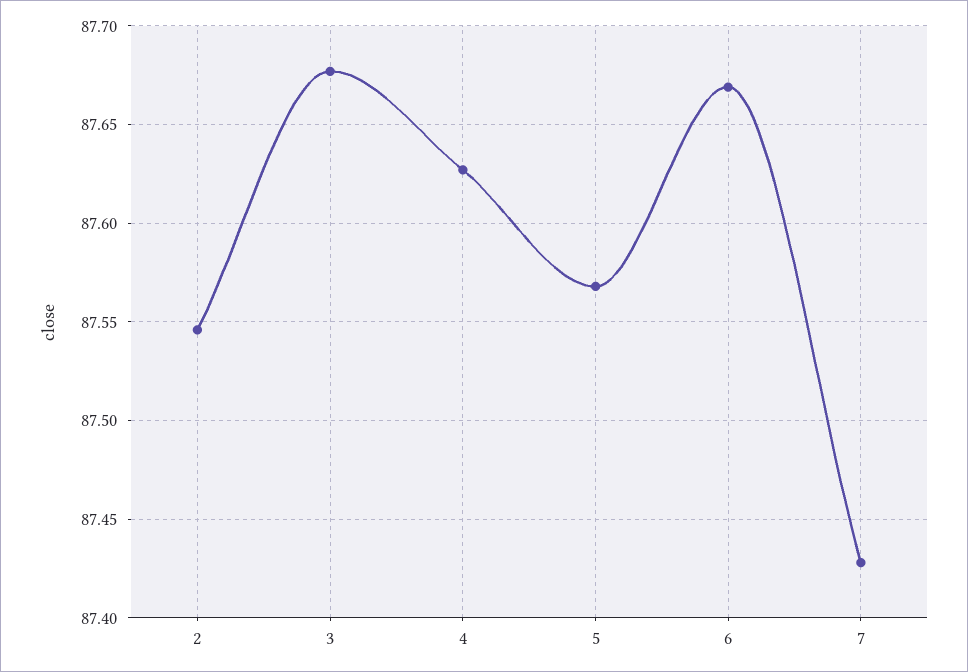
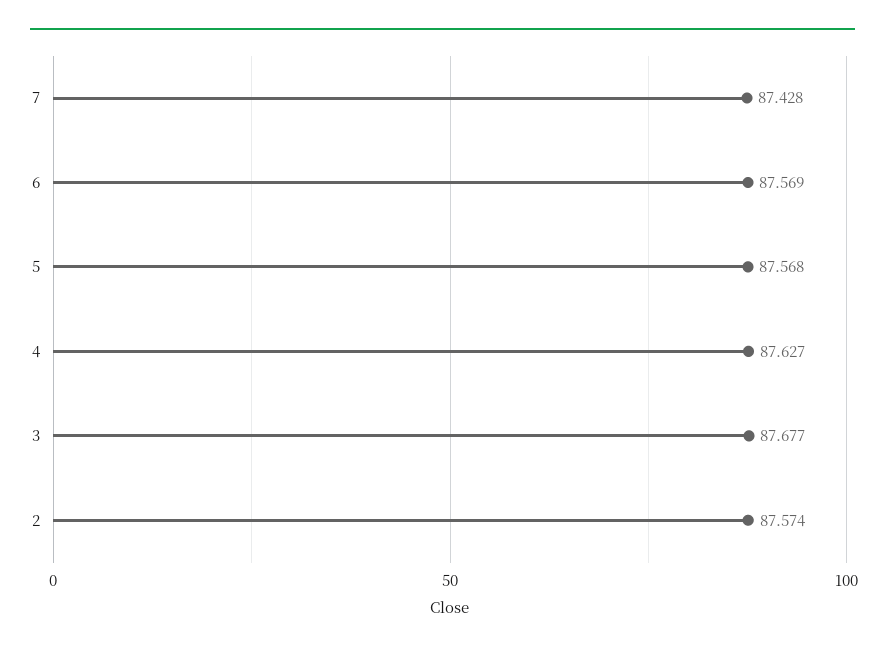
2: 87.545 -> 87.574
6: 87.67 -> 87.569

